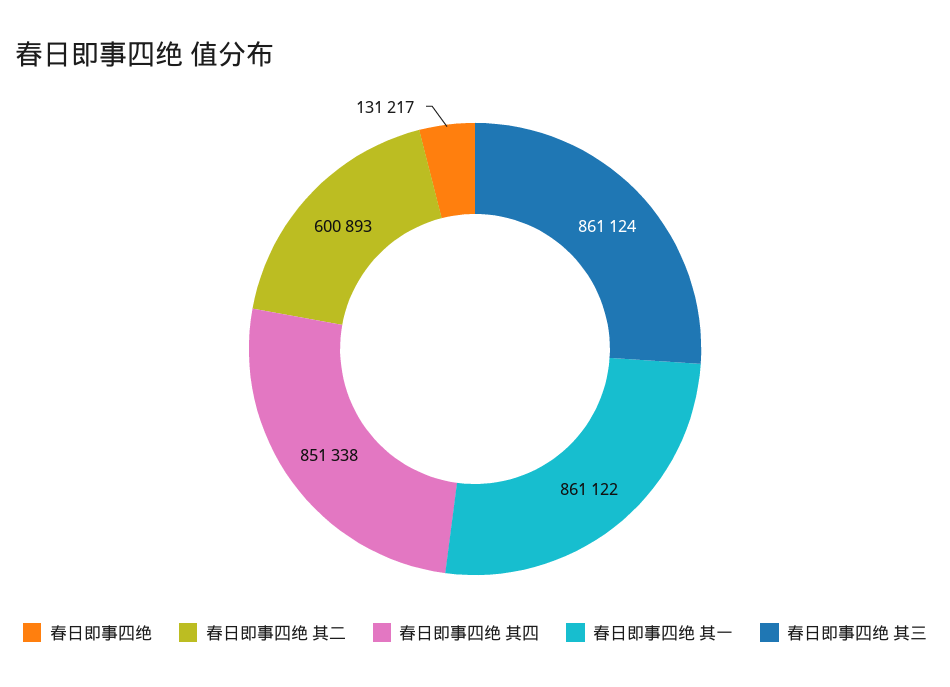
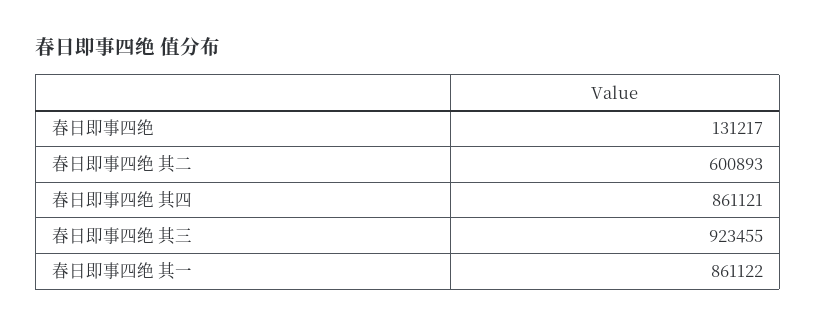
春日即事四绝 其四: 851338 -> 861121
春日即事四绝 其三: 861124 -> 923455

